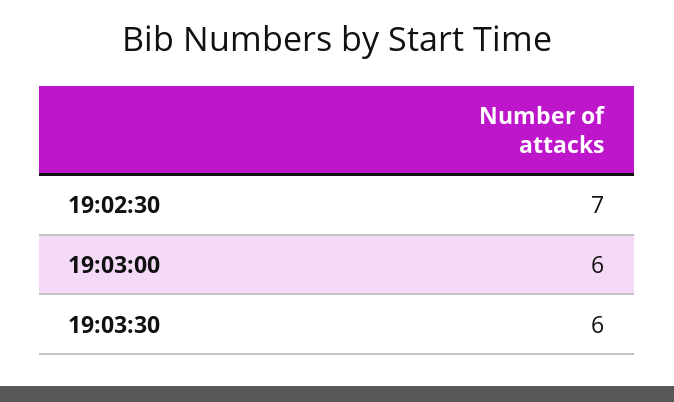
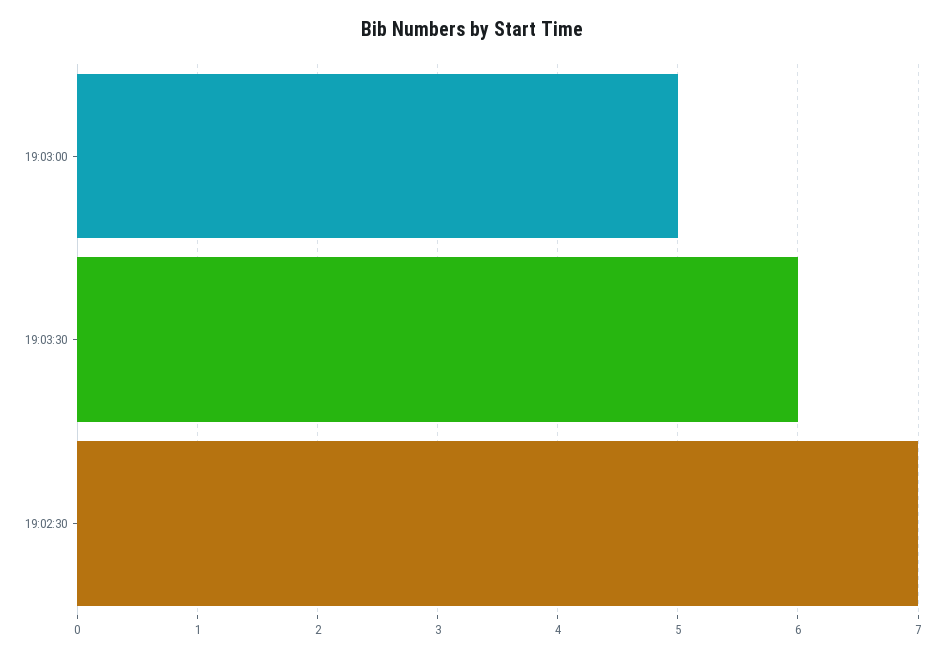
19:03:00: 6 -> 5

